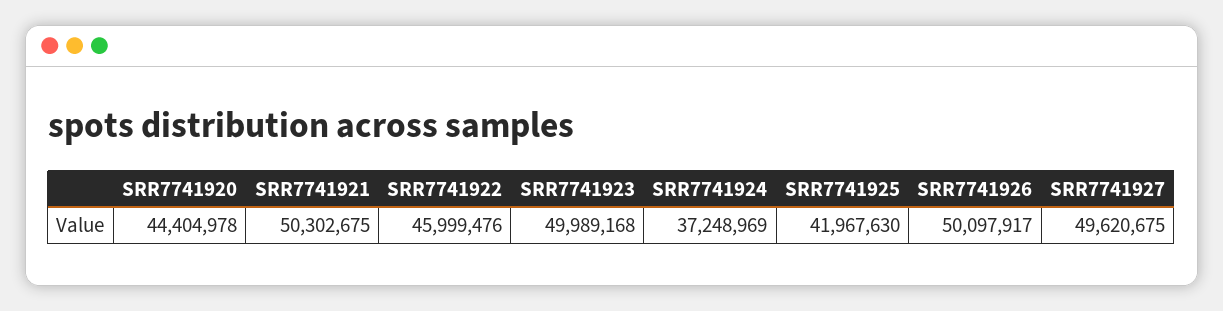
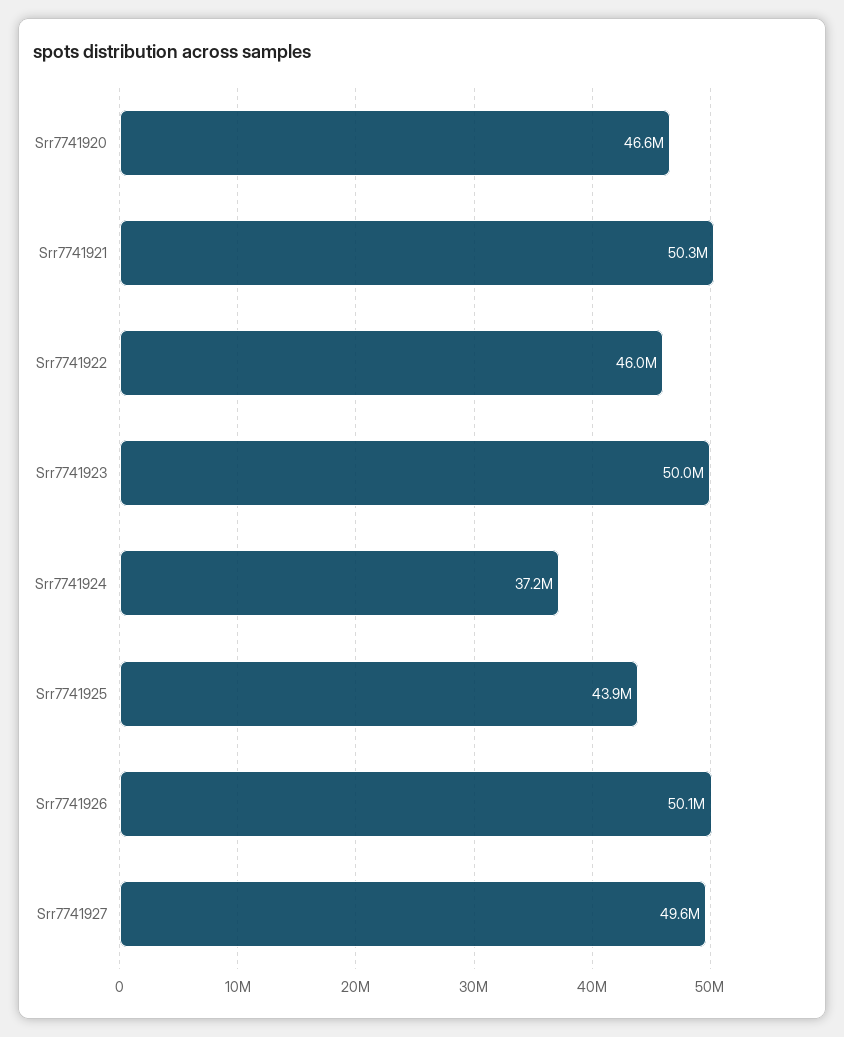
SRR7741920: 44404978 -> 46600000
SRR7741925: 41967630 -> 43900000

